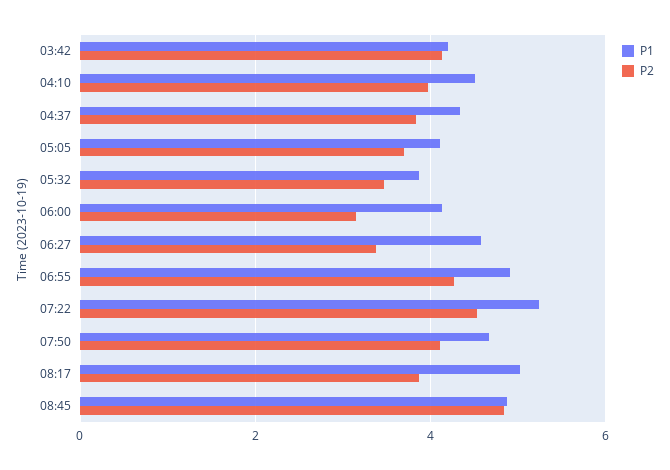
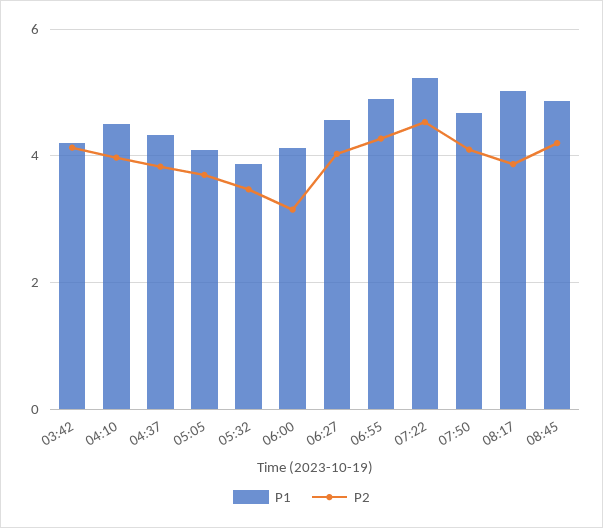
P2, 06:27: 3.4 -> 4
P2, 08:45: 4.8 -> 4.2

